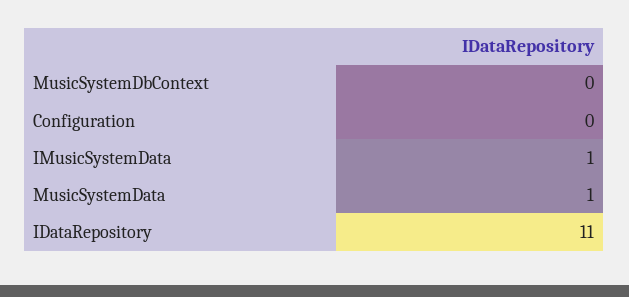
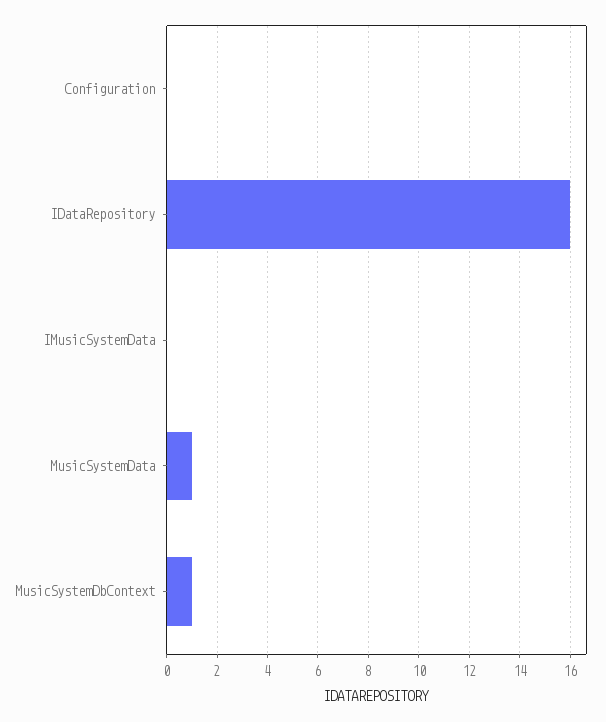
MusicSystemDbContext: 0 -> 1
IMusicSystemData: 1 -> 0
IDataRepository: 11 -> 16

